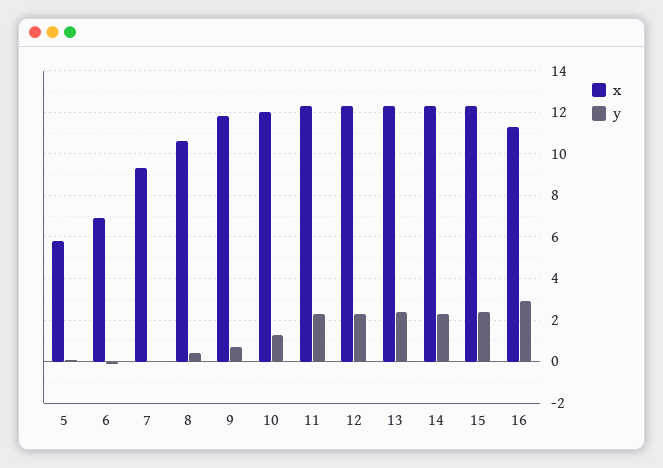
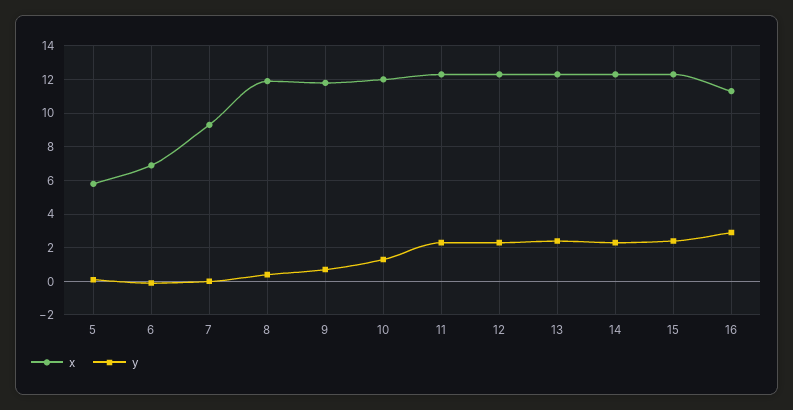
x, 8: 10.5 -> 12

